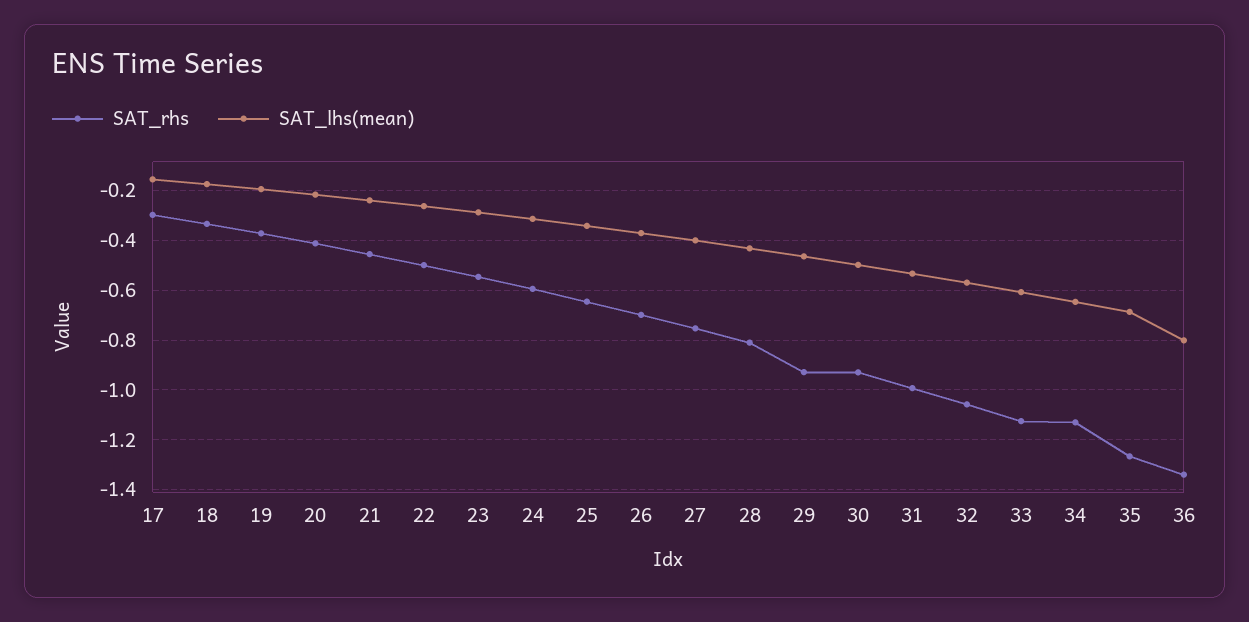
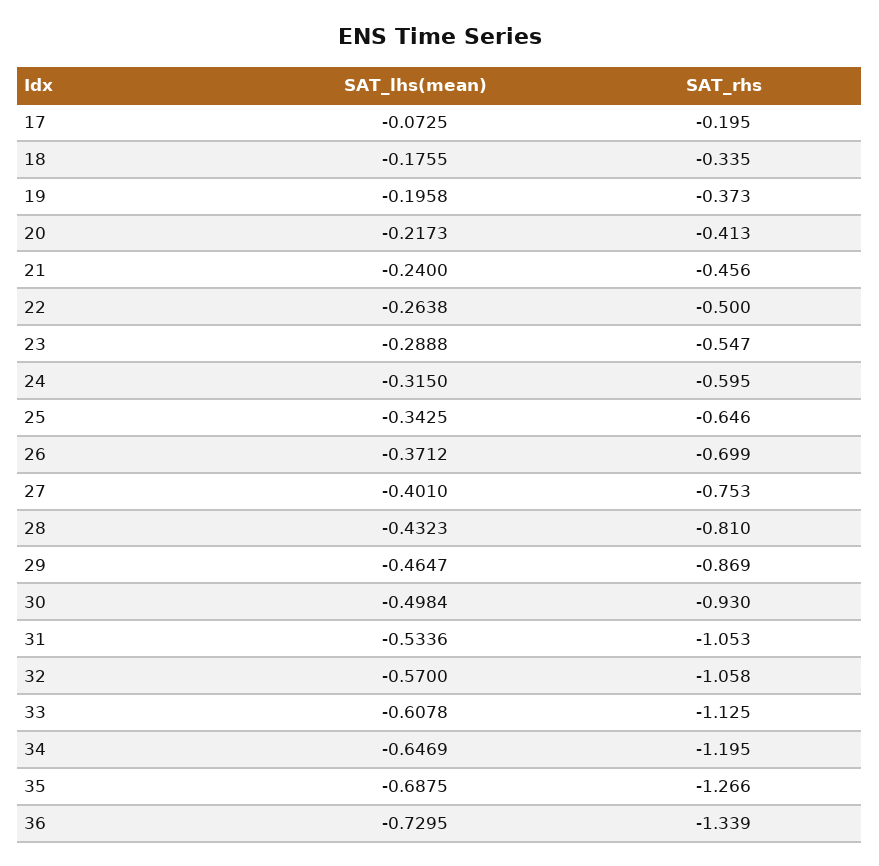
SAT_rhs, 17: -0.3 -> -0.195
SAT_lhs(mean), 17: -0.15 -> -0.0725
SAT_rhs, 29: -0.925 -> -0.869
SAT_rhs, 31: -1 -> -1.053
SAT_rhs, 34: -1.125 -> -1.195
SAT_lhs(mean), 36: -0.8 -> -0.7295

